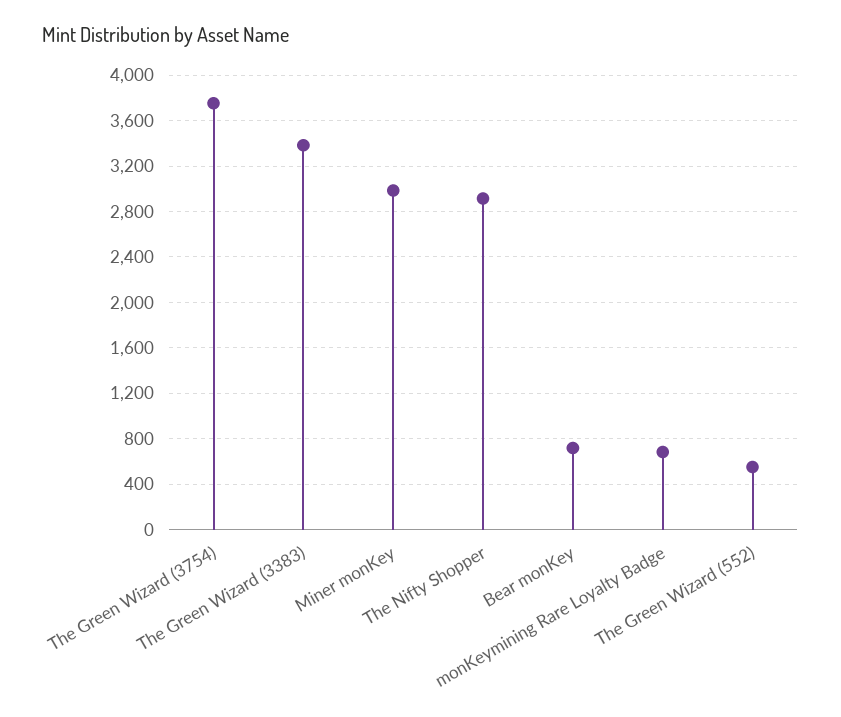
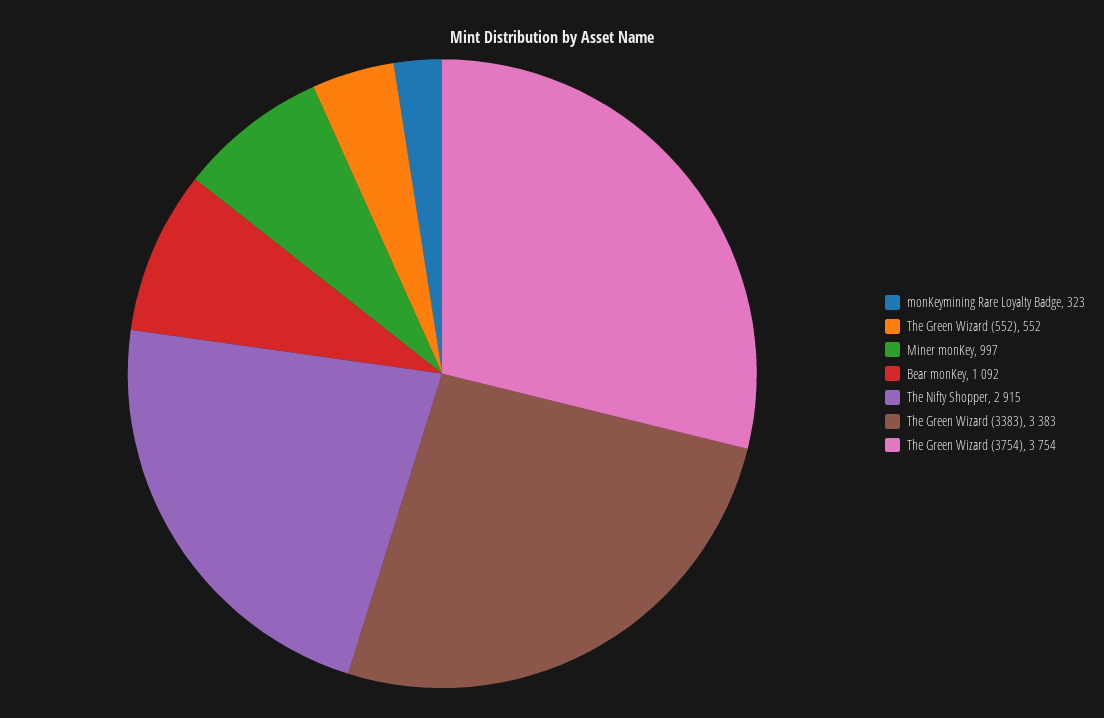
Miner monKey: 3000 -> 997
Bear monKey: 700 -> 1092
monKeymining Rare Loyalty Badge: 700 -> 323

